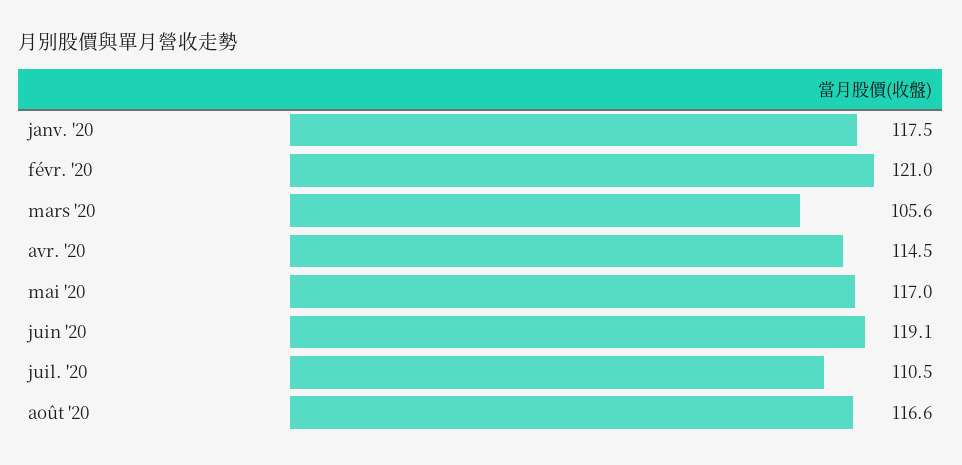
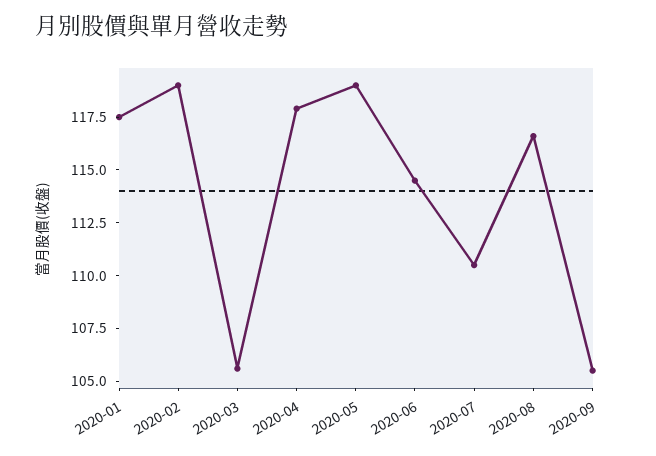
févr. '20: 121 -> 119
avr. '20: 114.5 -> 118
mai '20: 117 -> 119
juin '20: 119.1 -> 114.5
2020-09: none -> 105.5

